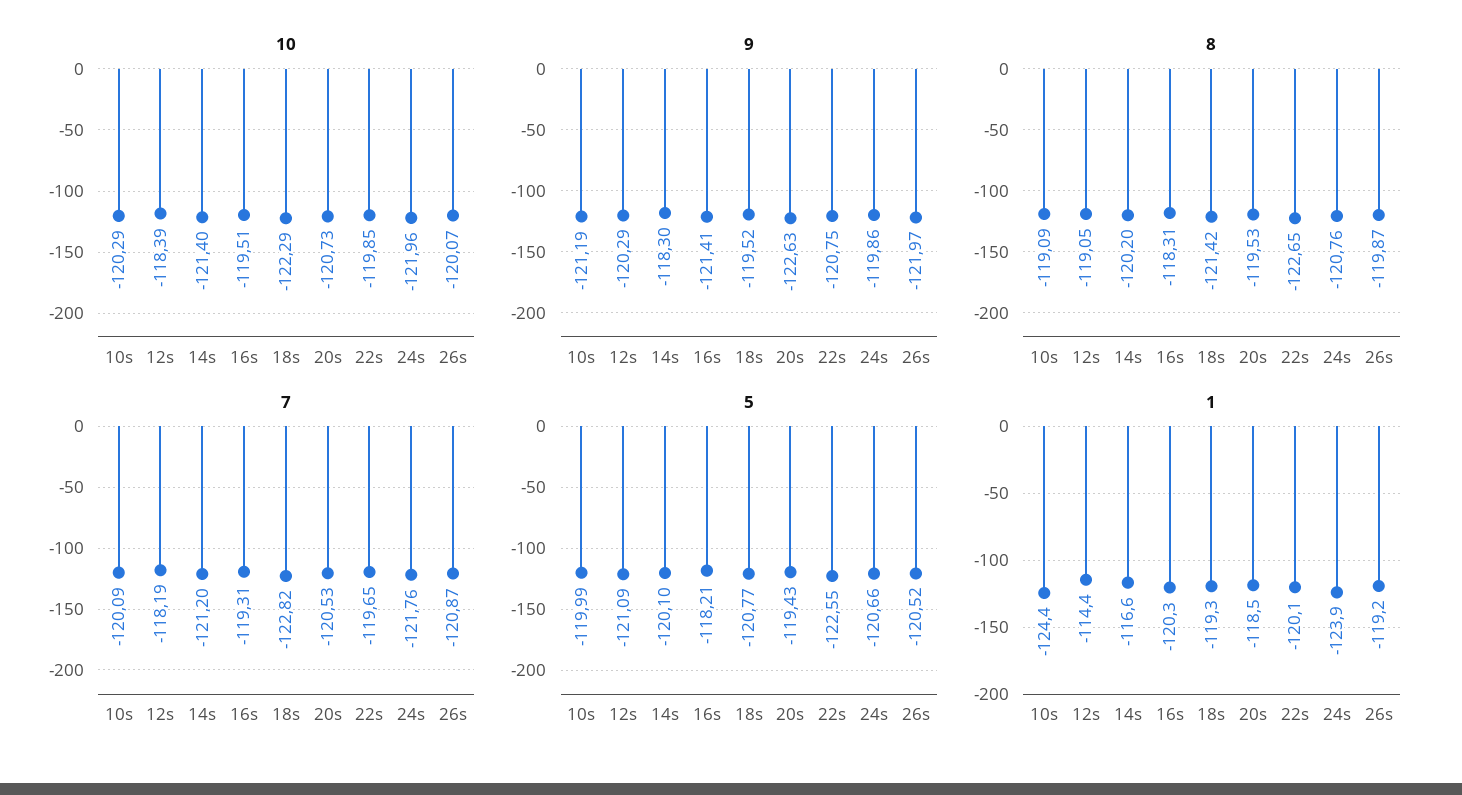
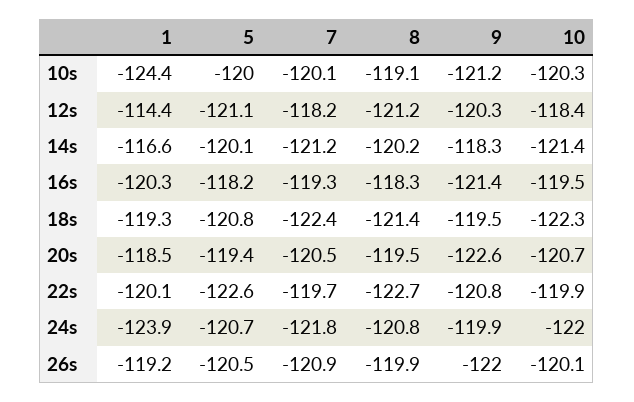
8, 12s: -119.05 -> -121.2
7, 18s: -122.82 -> -122.4

